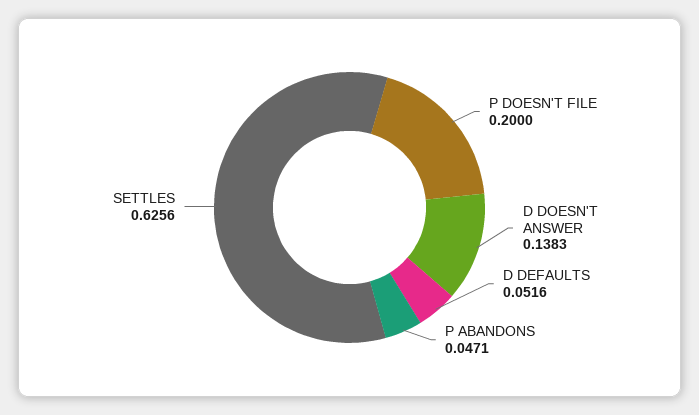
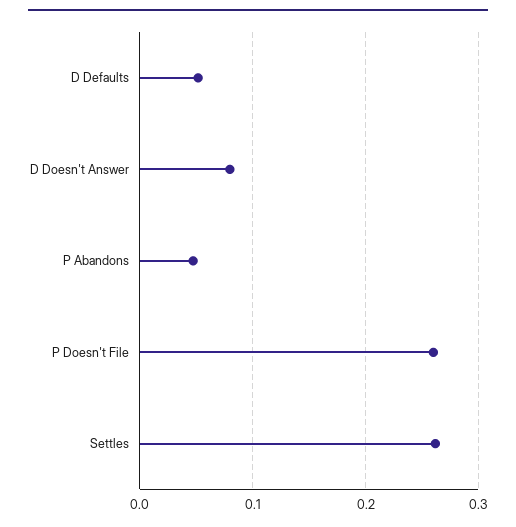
P DOESN'T FILE: 0.2 -> 0.26
D DOESN'T ANSWER: 0.1383 -> 0.08
SETTLES: 0.6256 -> 0.26

